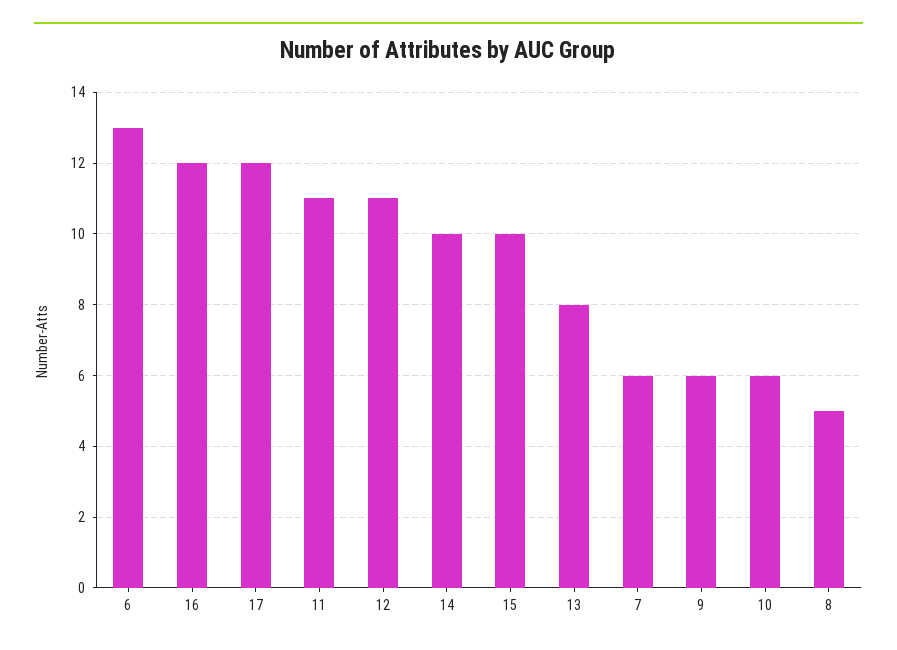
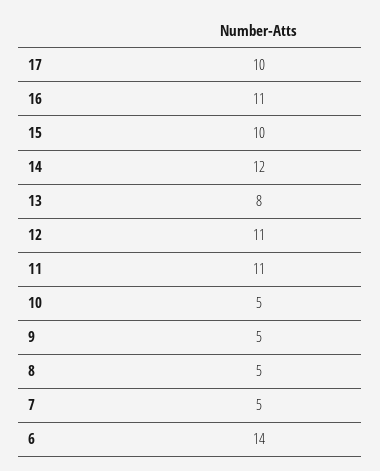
6: 13 -> 14
16: 12 -> 11
17: 12 -> 10
14: 10 -> 12
7: 6 -> 5
9: 6 -> 5
10: 6 -> 5

